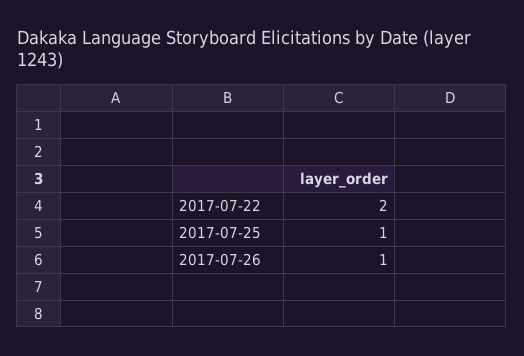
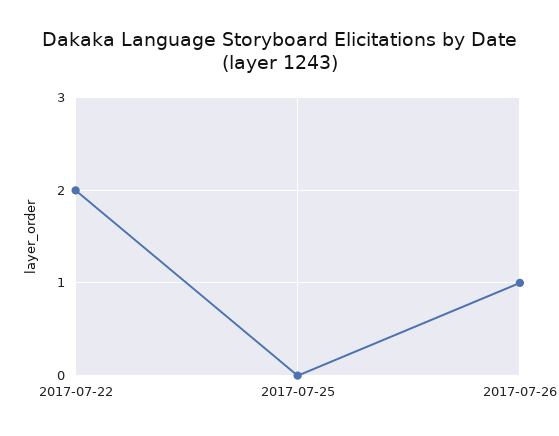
2017-07-25: 1 -> 0

